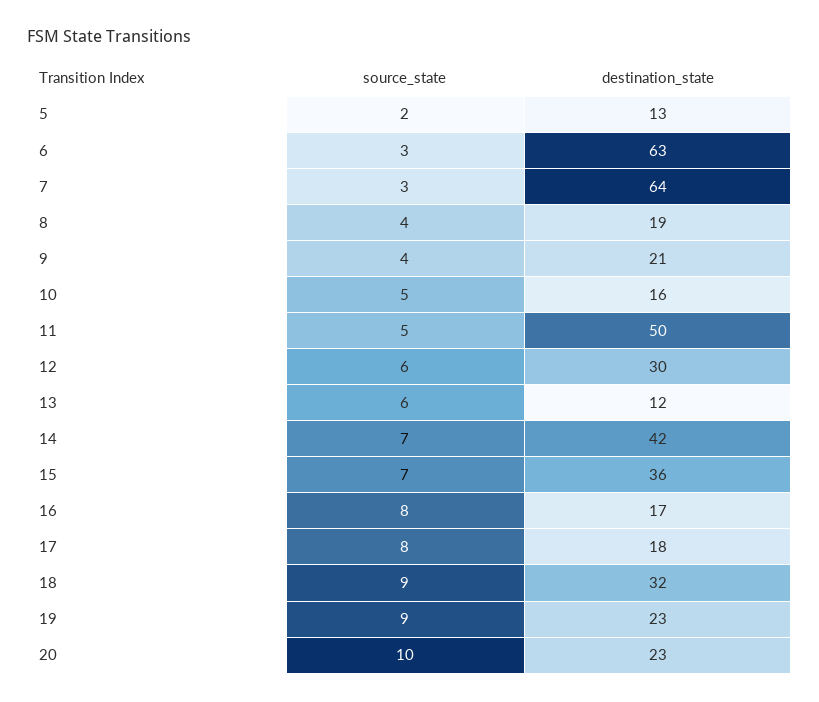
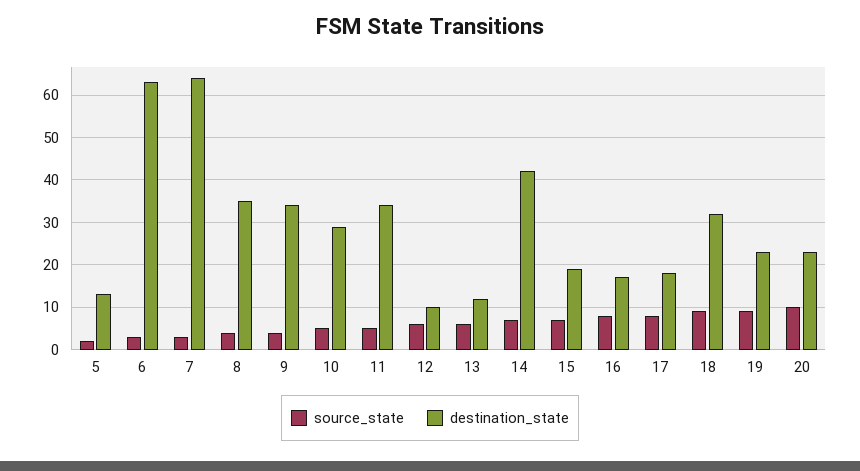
destination_state, 8: 19 -> 35
destination_state, 9: 21 -> 35
destination_state, 10: 16 -> 30
destination_state, 11: 50 -> 35
destination_state, 12: 30 -> 10
destination_state, 15: 36 -> 20

